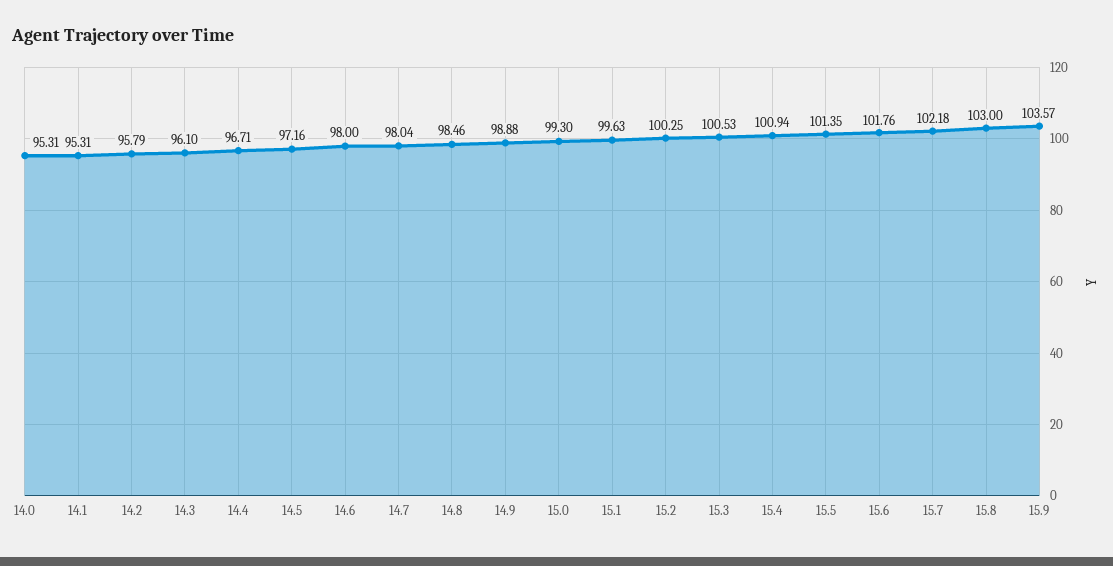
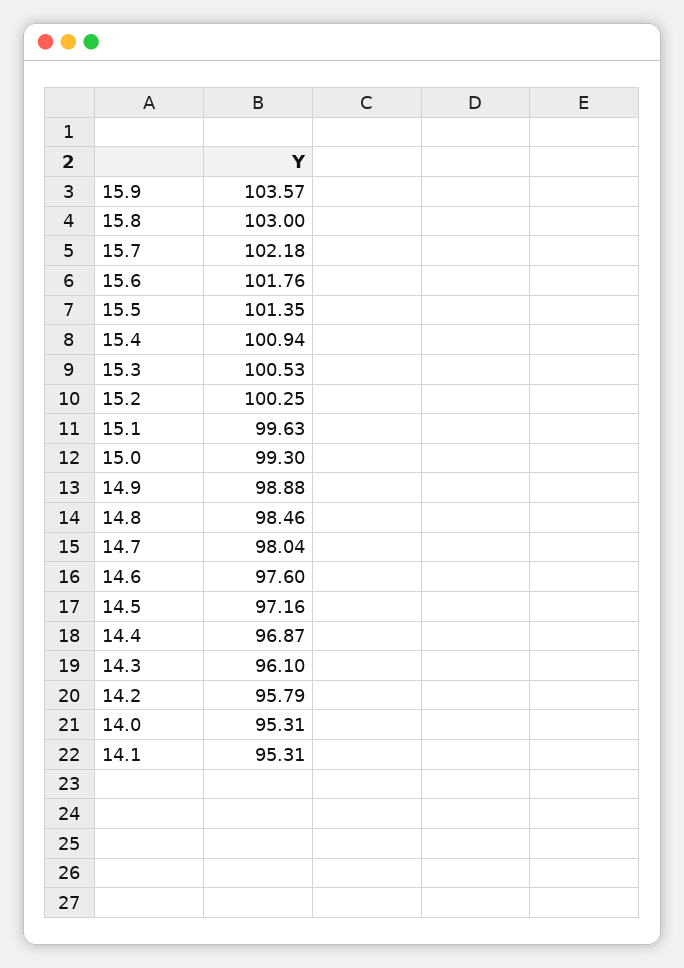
14.4: 96.71 -> 96.87
14.6: 98 -> 97.6

